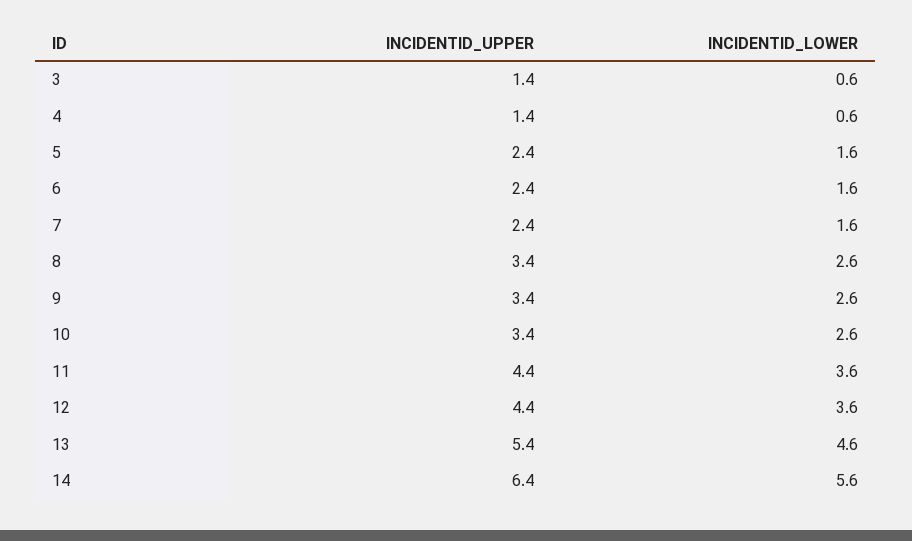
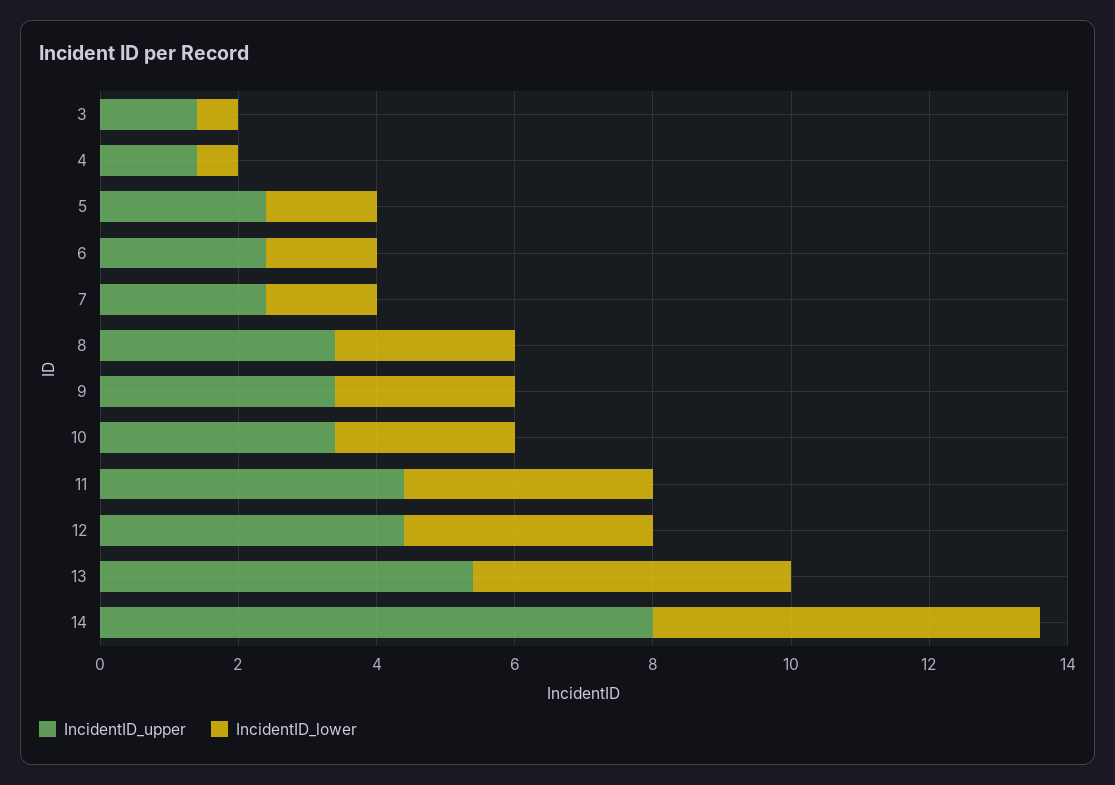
INCIDENTID_UPPER, 14: 6.4 -> 8

